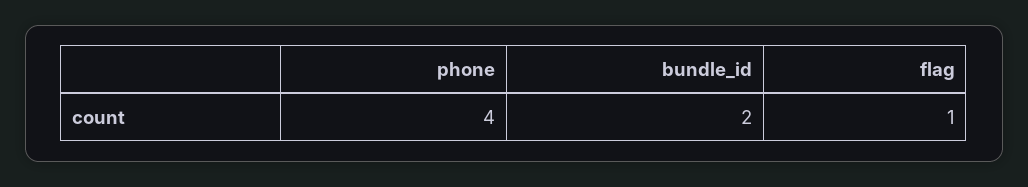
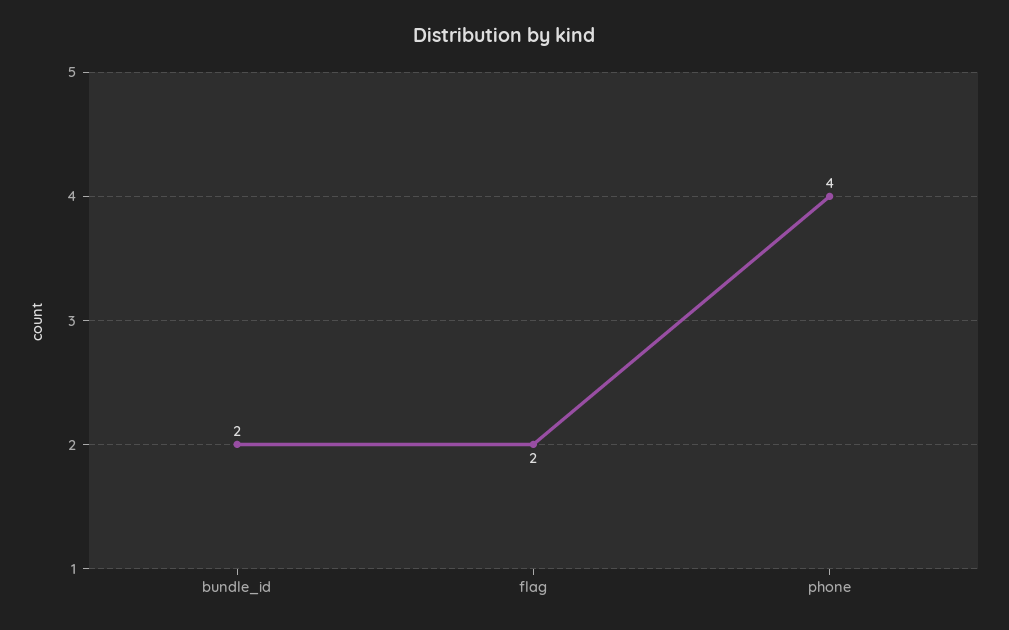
flag: 1 -> 2

